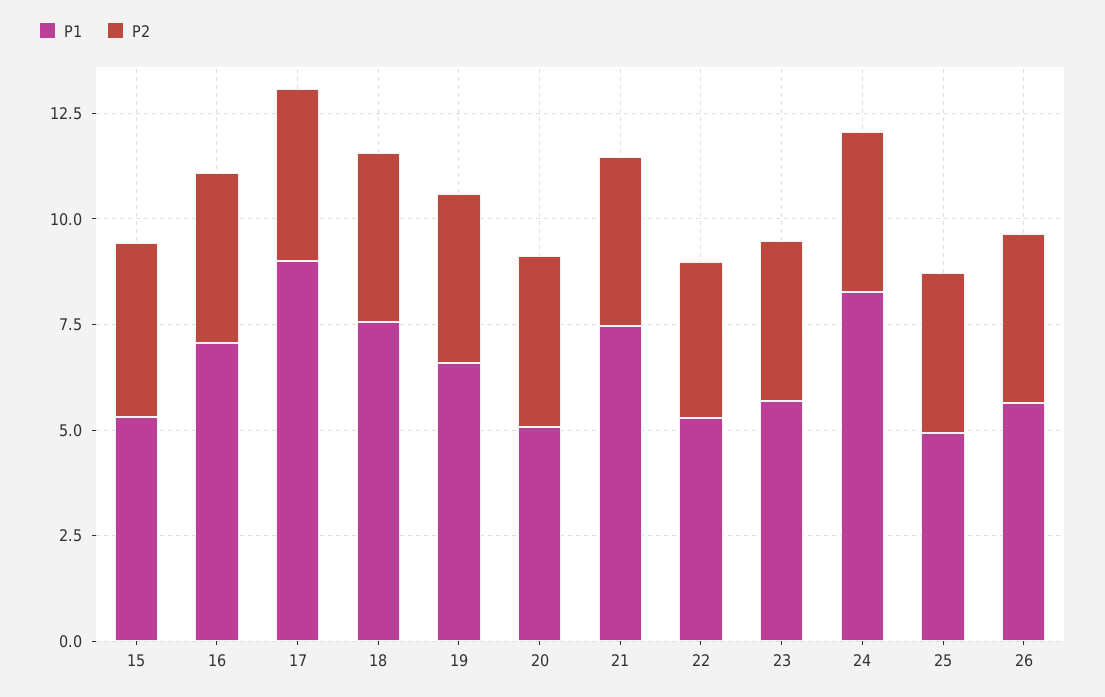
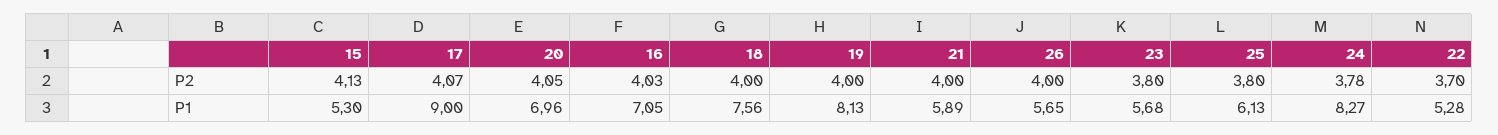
P1, 19: 6.5 -> 8.13
P1, 20: 5 -> 6.96
P1, 21: 7.5 -> 5.89
P1, 25: 5 -> 6.13

